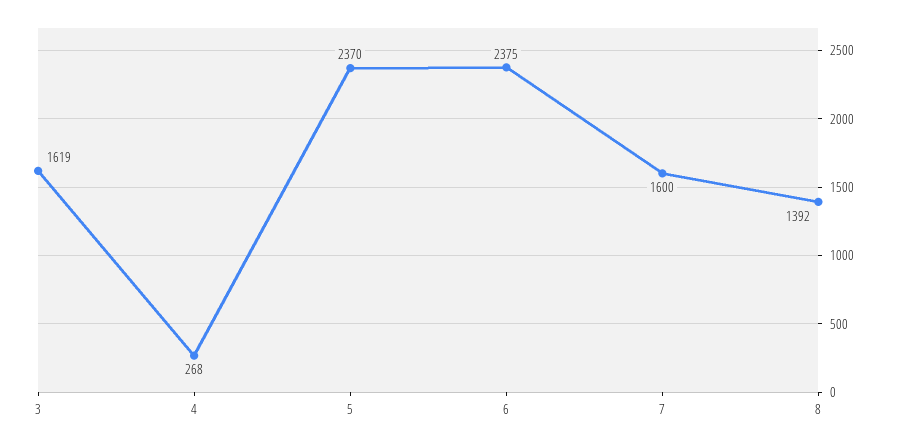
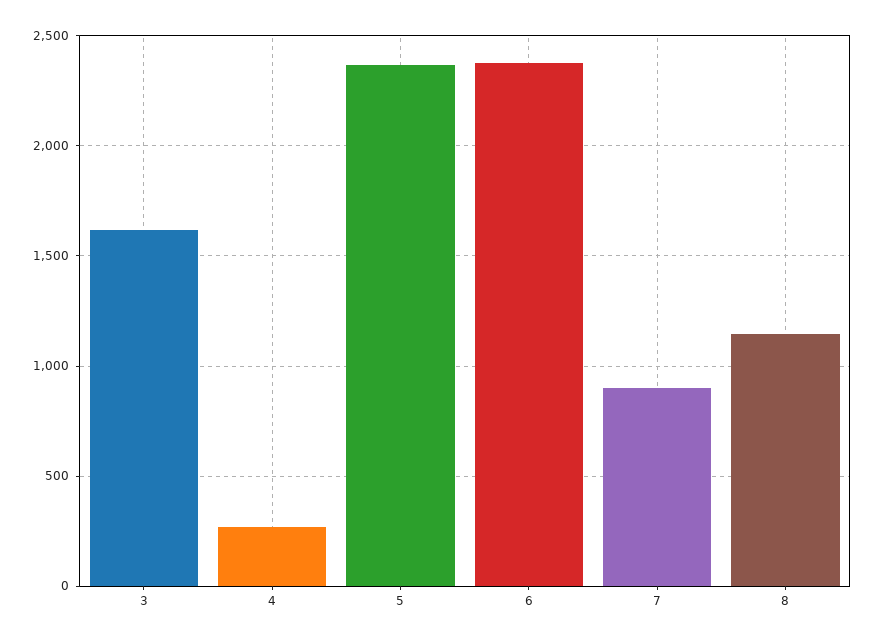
7: 1600 -> 900
8: 1392 -> 1150

